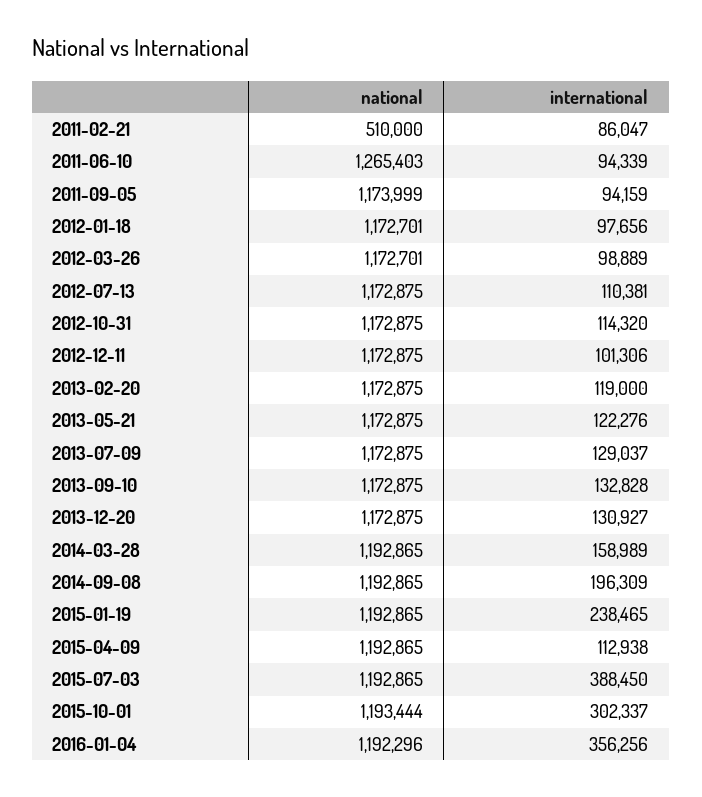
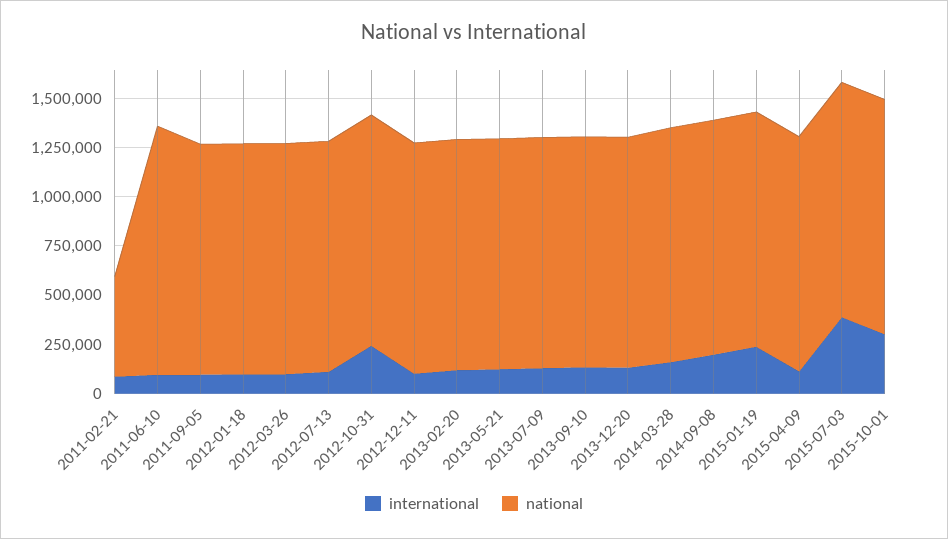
international, 2012-10-31: 114320 -> 250000
national, 2016-01-04: 1192296 -> none
international, 2016-01-04: 356256 -> none

